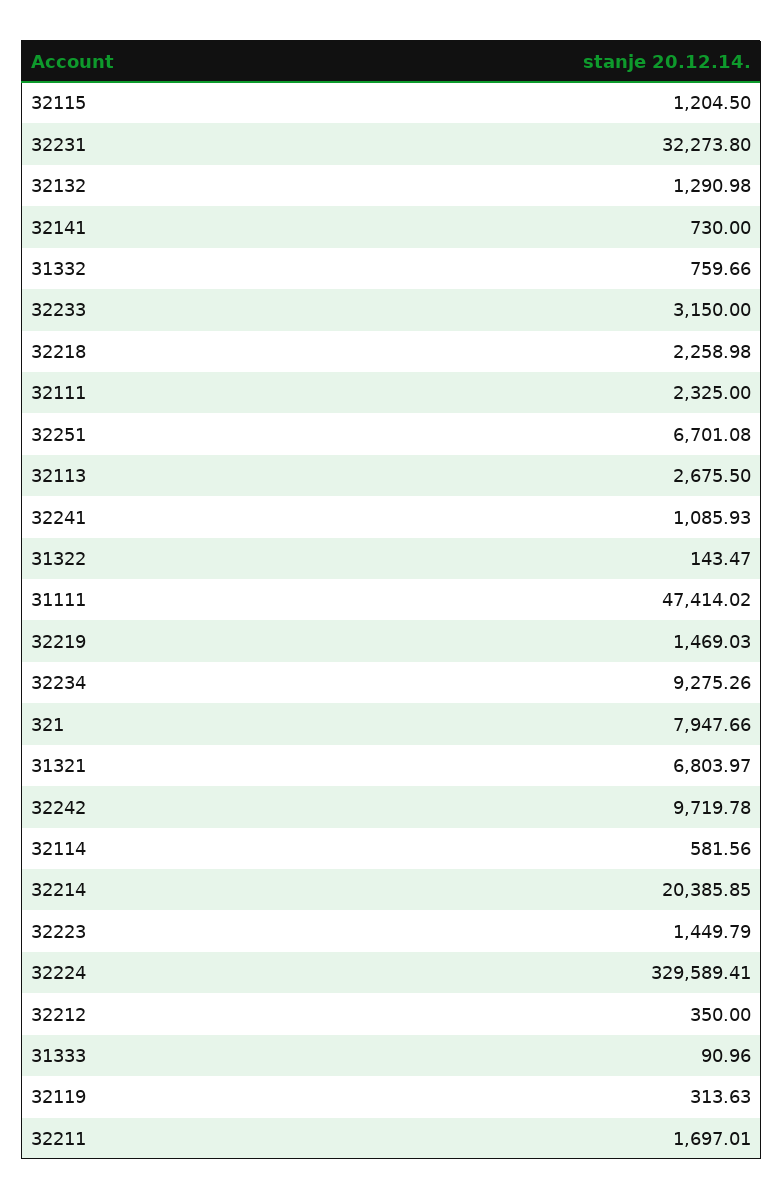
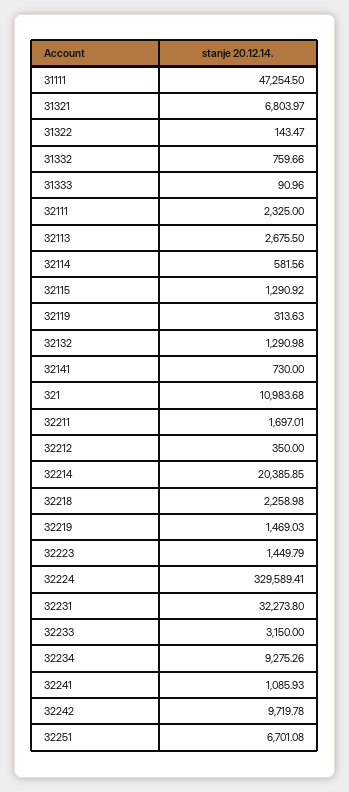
32115: 1204.5 -> 1290.92
31111: 47414.02 -> 47254.5
321: 7947.66 -> 10983.68

